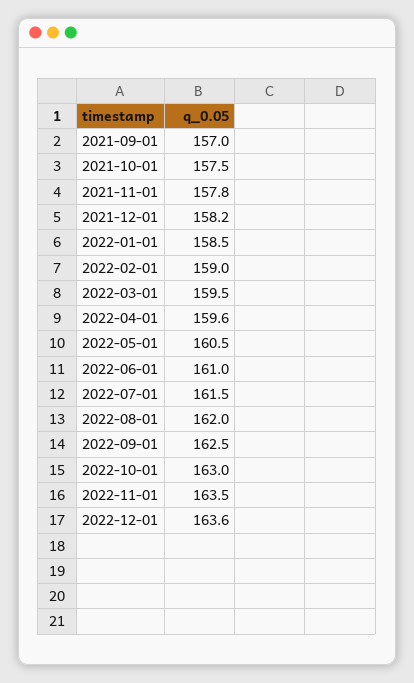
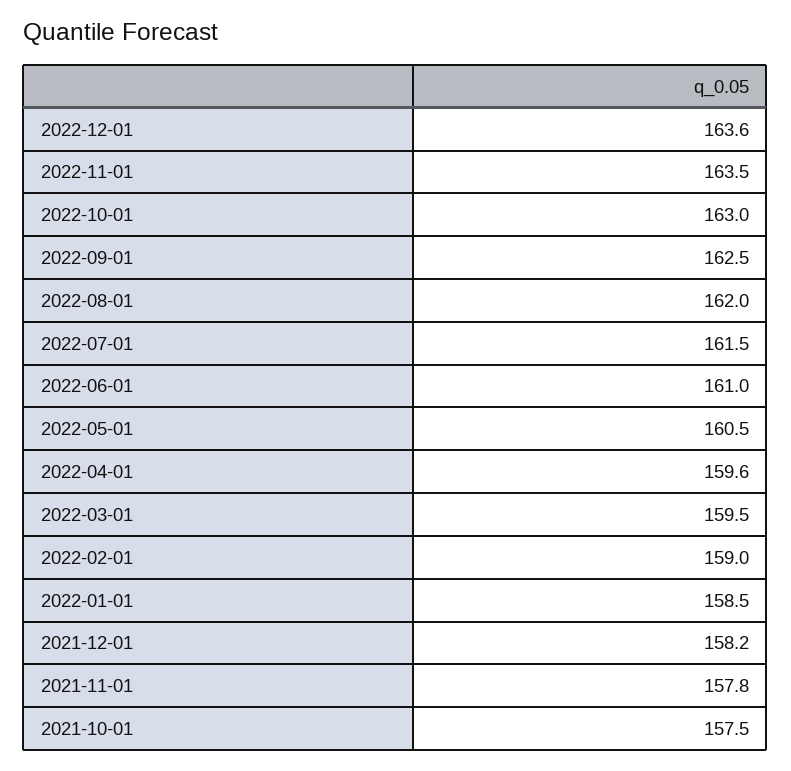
2021-09-01: 157 -> none

